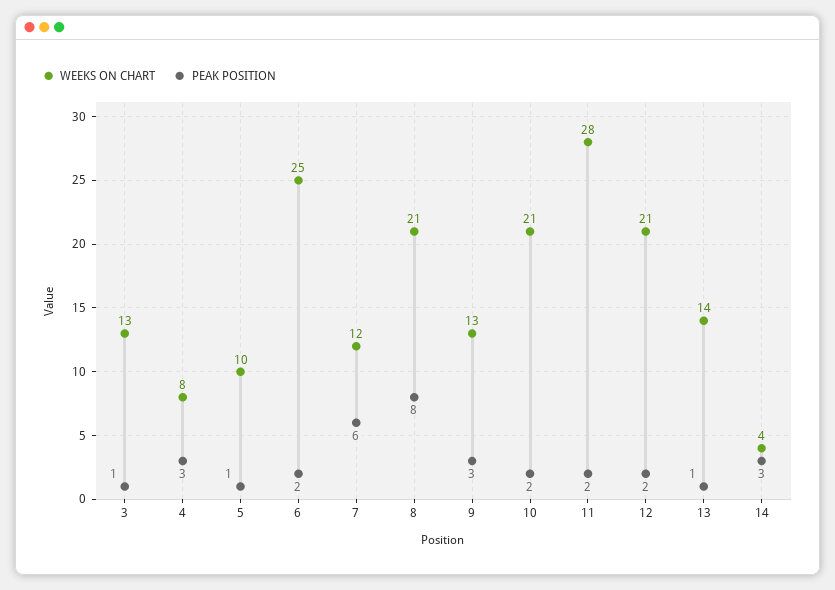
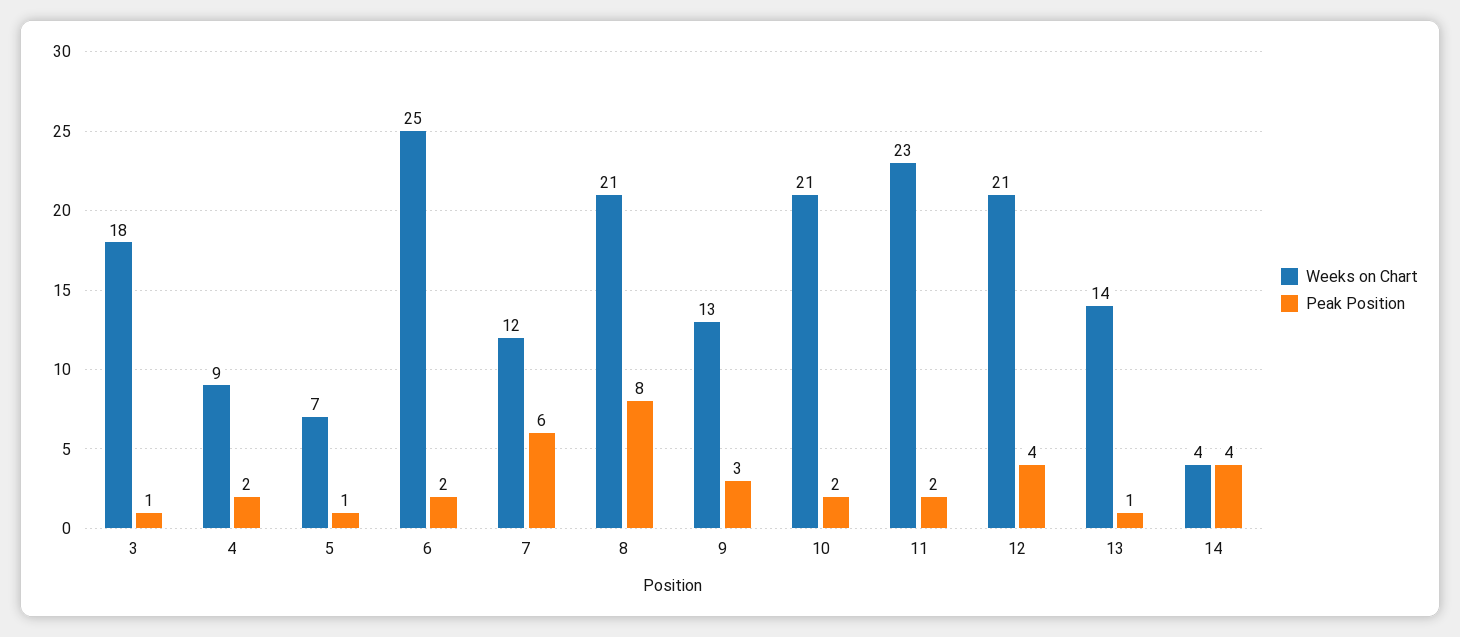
WEEKS ON CHART, 3: 13 -> 18
WEEKS ON CHART, 4: 8 -> 9
PEAK POSITION, 4: 3 -> 2
WEEKS ON CHART, 5: 10 -> 7
WEEKS ON CHART, 11: 28 -> 23
PEAK POSITION, 12: 2 -> 4
PEAK POSITION, 14: 3 -> 4

